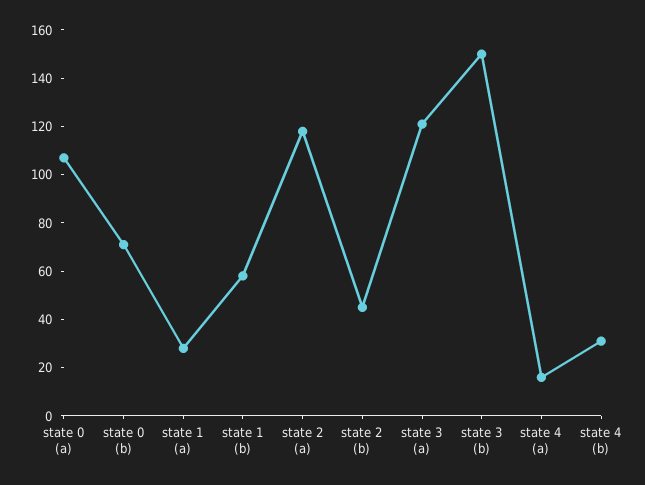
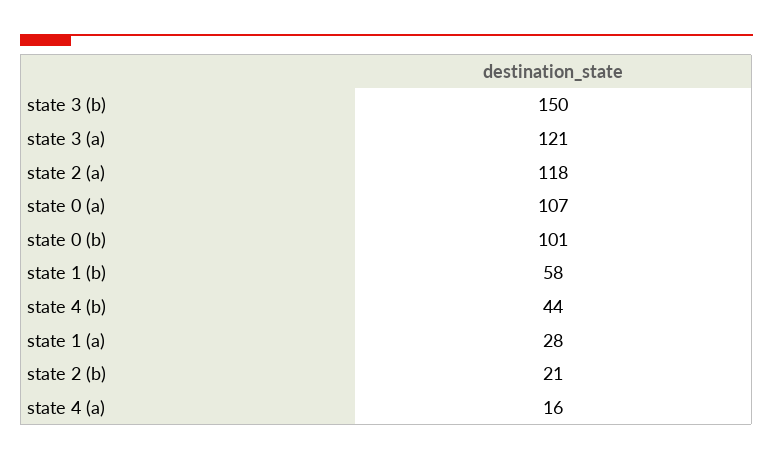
state 0 (b): 70 -> 101
state 2 (b): 45 -> 21
state 4 (b): 30 -> 44

